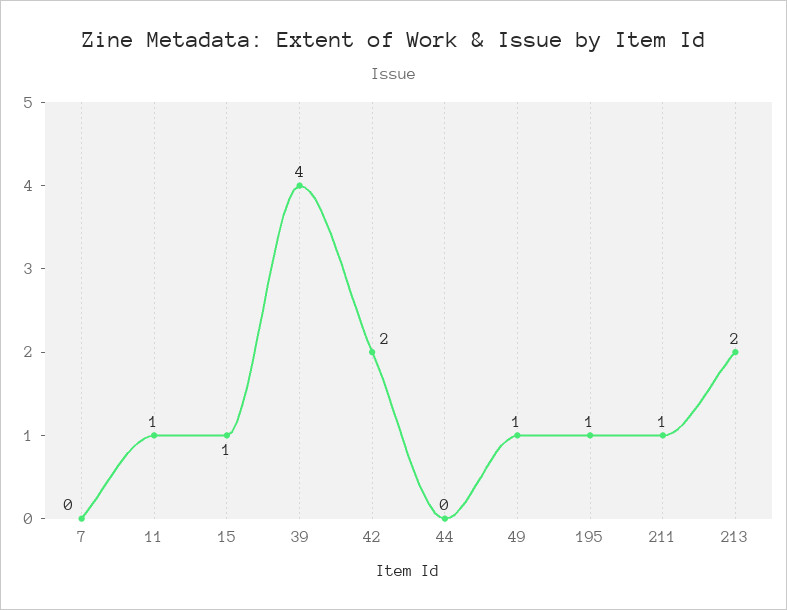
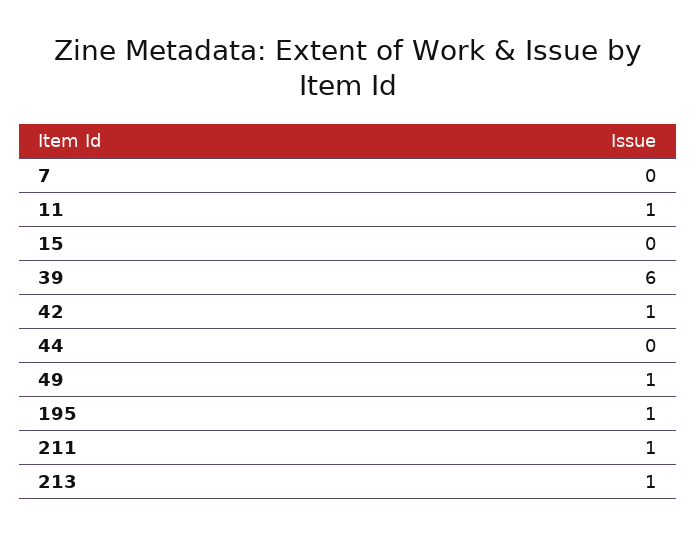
15: 1 -> 0
39: 4 -> 6
42: 2 -> 1
213: 2 -> 1

